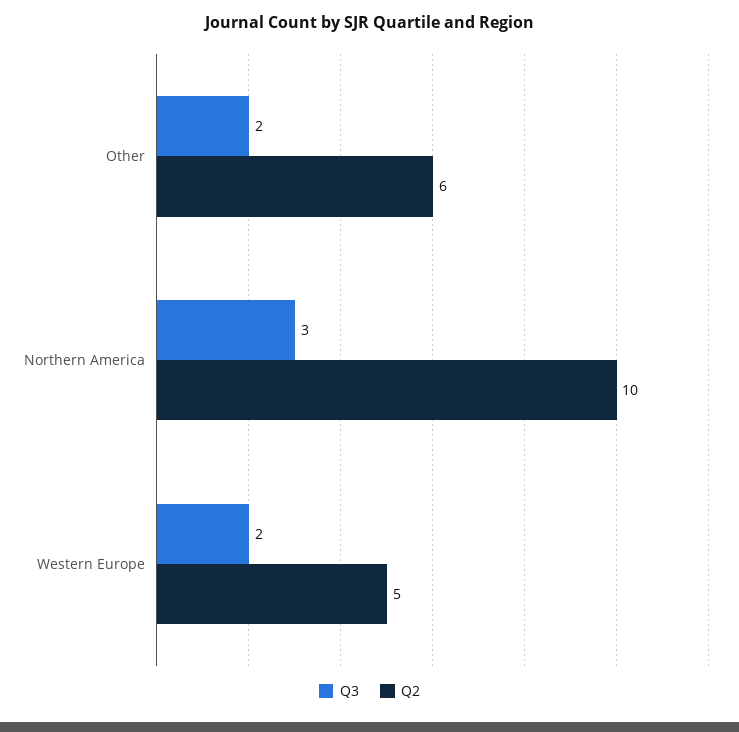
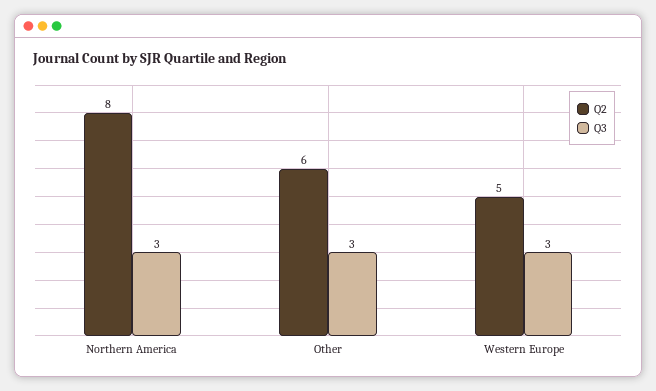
Q3, Other: 2 -> 3
Q2, Northern America: 10 -> 8
Q3, Western Europe: 2 -> 3

